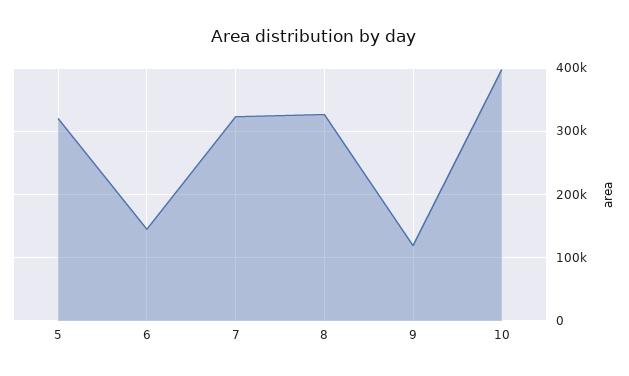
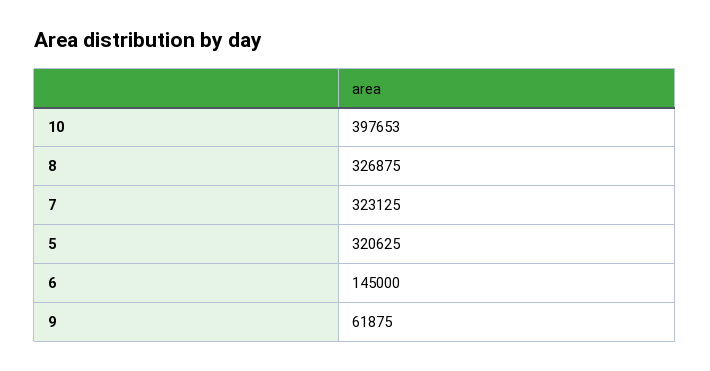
9: 120000 -> 61875

